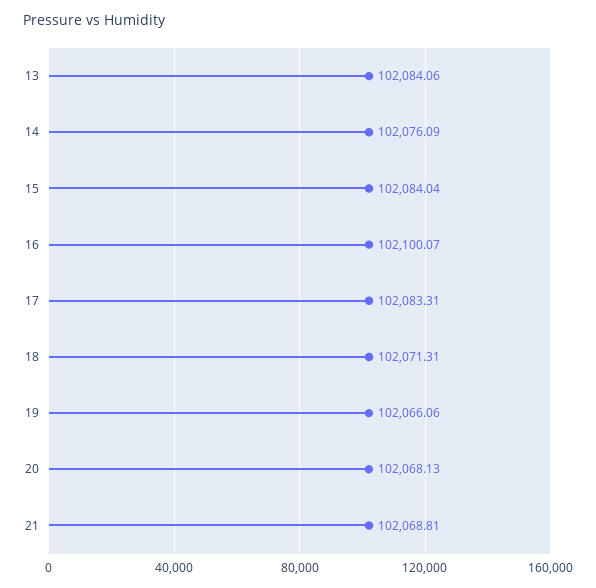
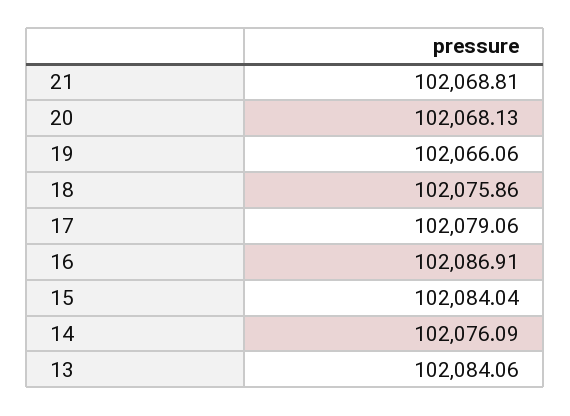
16: 102100.07 -> 102086.91
17: 102083.31 -> 102079.06
18: 102071.31 -> 102075.86

